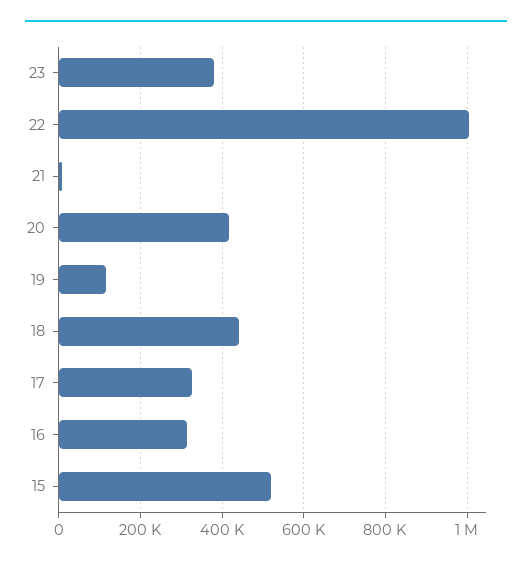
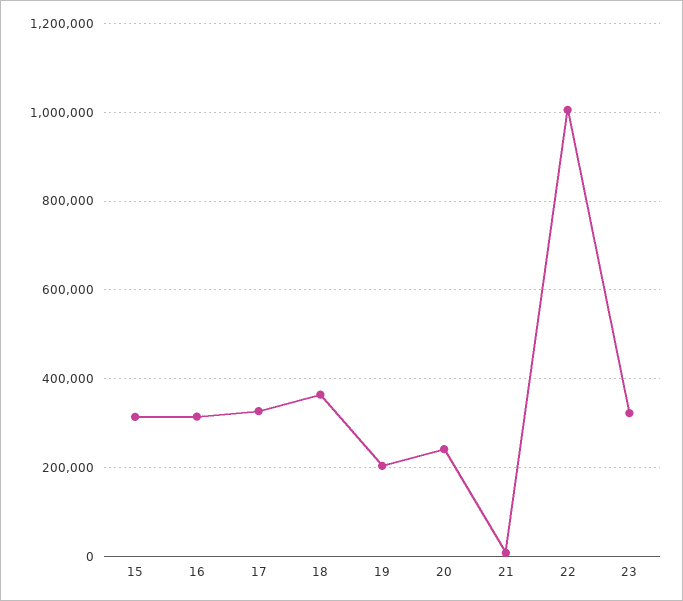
23: 380000 -> 320000
20: 420000 -> 240000
19: 120000 -> 200000
18: 440000 -> 360000
15: 520000 -> 320000

